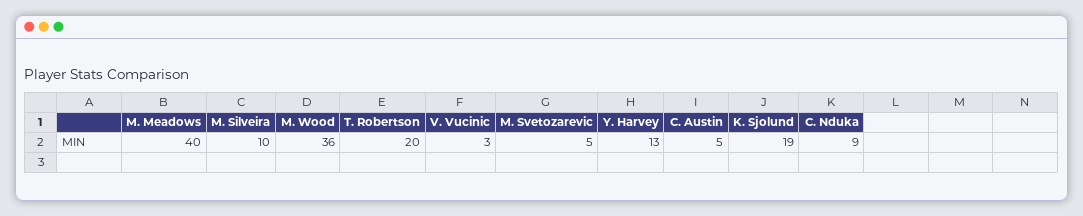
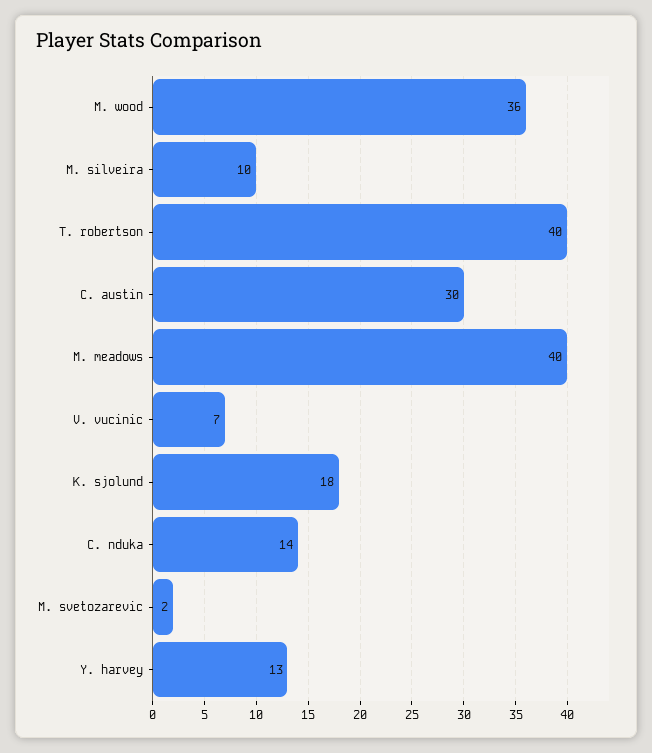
T. Robertson: 20 -> 40
V. Vucinic: 3 -> 7
M. Svetozarevic: 5 -> 2
C. Austin: 5 -> 30
K. Sjolund: 19 -> 18
C. Nduka: 9 -> 14

